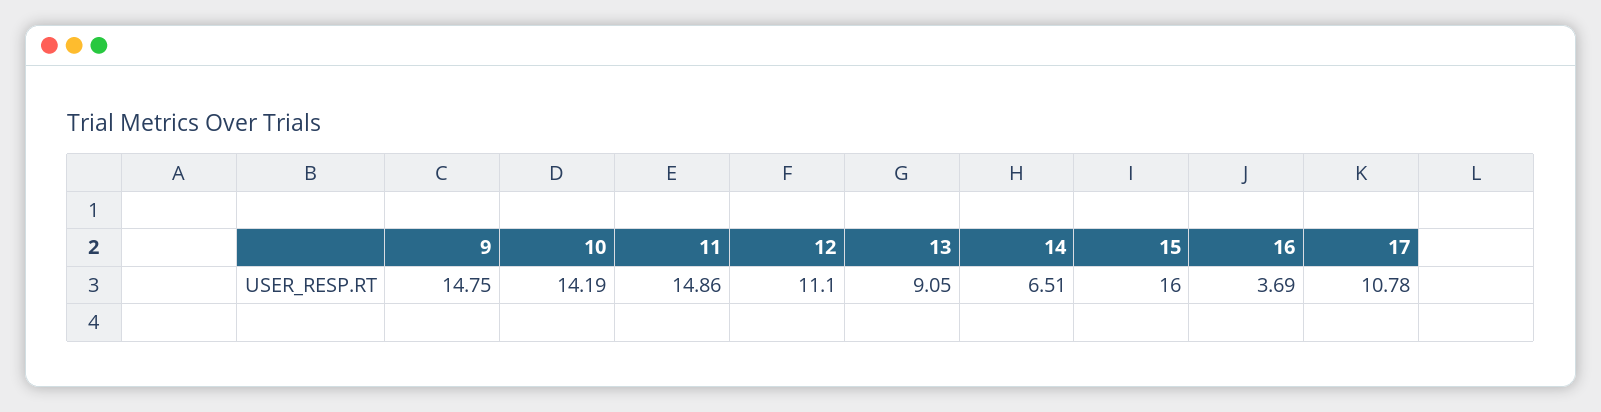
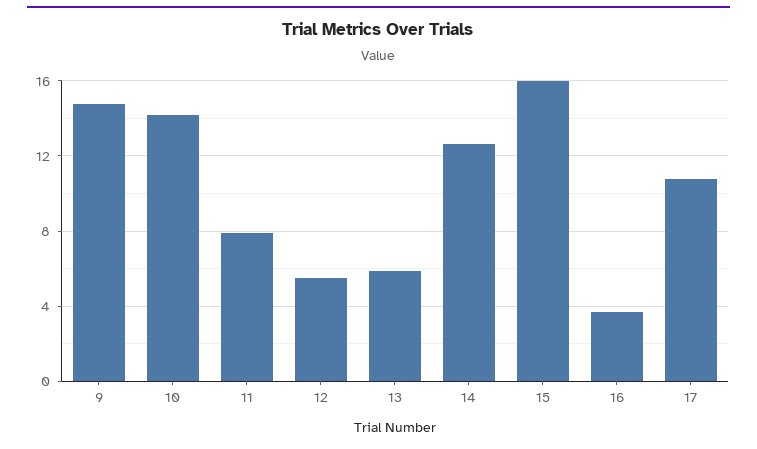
11: 14.86 -> 8
12: 11.1 -> 5.5
13: 9.05 -> 6
14: 6.51 -> 12.5

